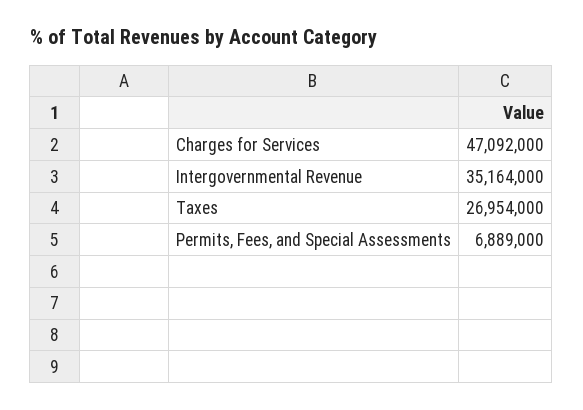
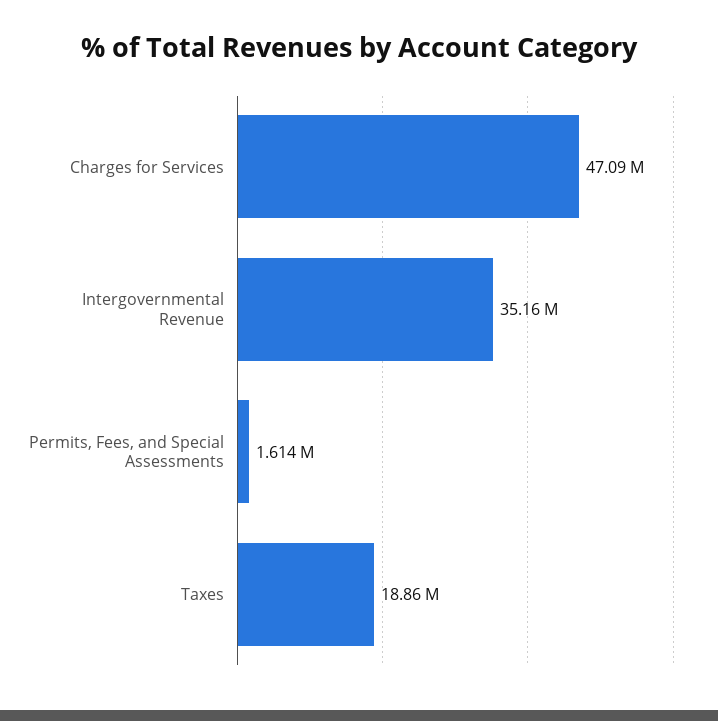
Taxes: 26954000 -> 18860000
Permits, Fees, and Special Assessments: 6889000 -> 1614000

